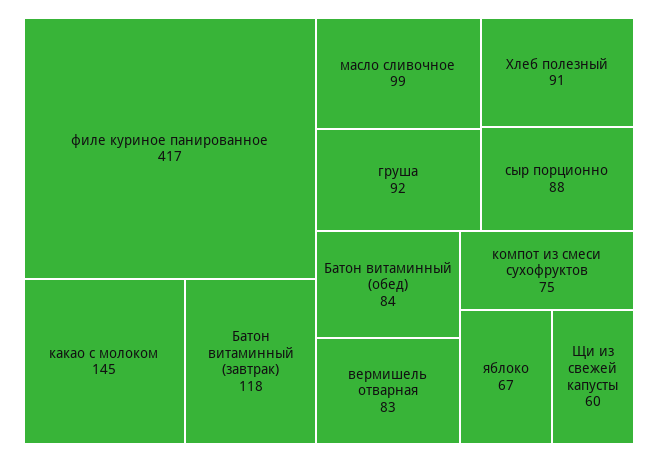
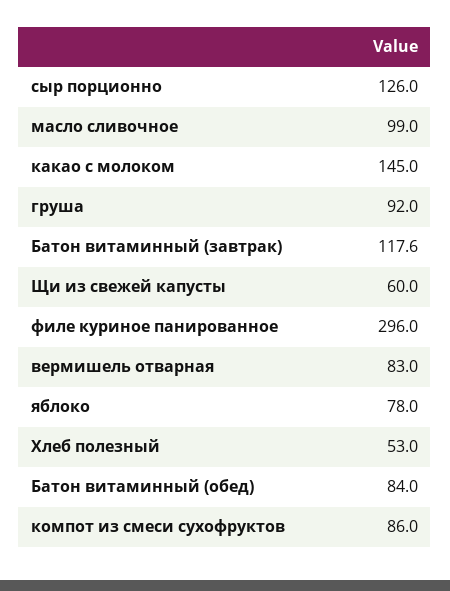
филе куриное панированное: 417 -> 296
Хлеб полезный: 91 -> 53
сыр порционно: 88 -> 126
компот из смеси сухофруктов: 75 -> 86
яблоко: 67 -> 78

